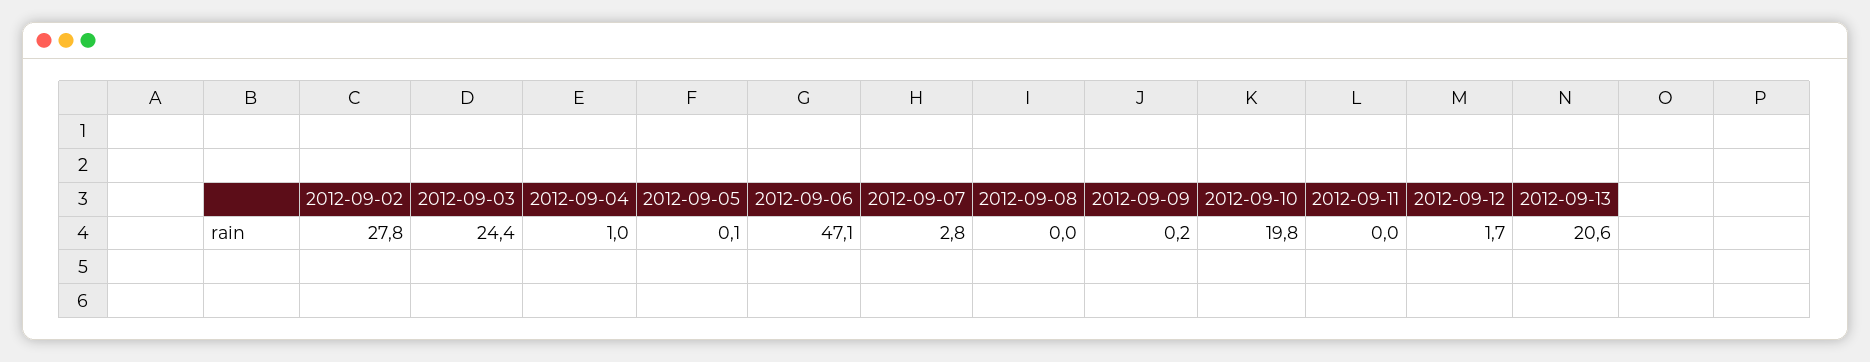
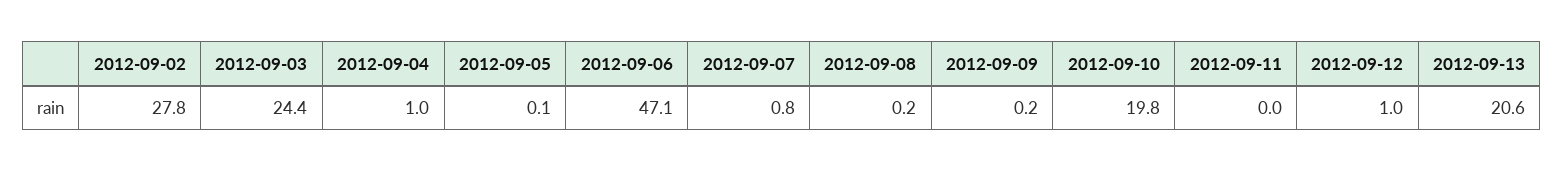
2012-09-07: 2.8 -> 0.8
2012-09-08: 0 -> 0.2
2012-09-12: 1.7 -> 1

